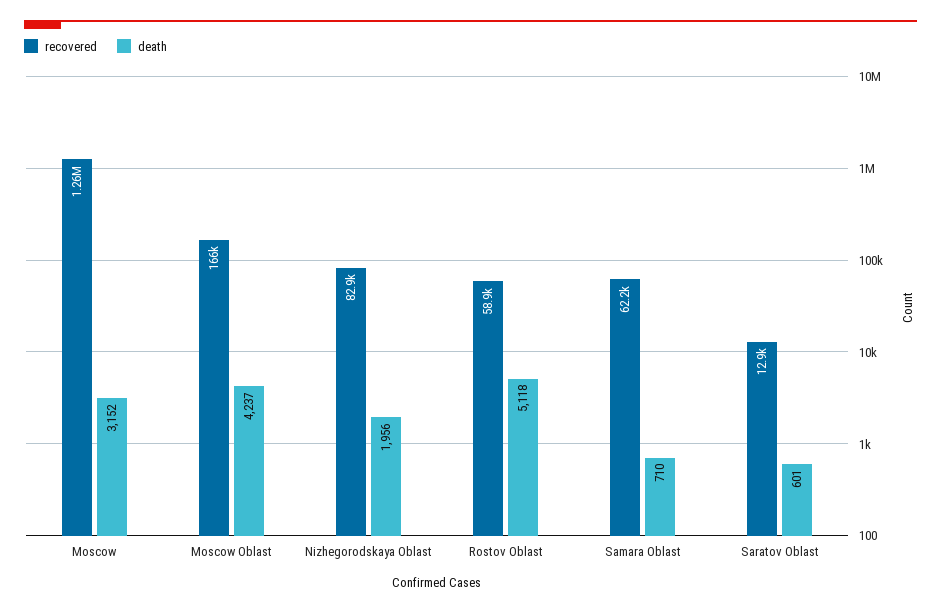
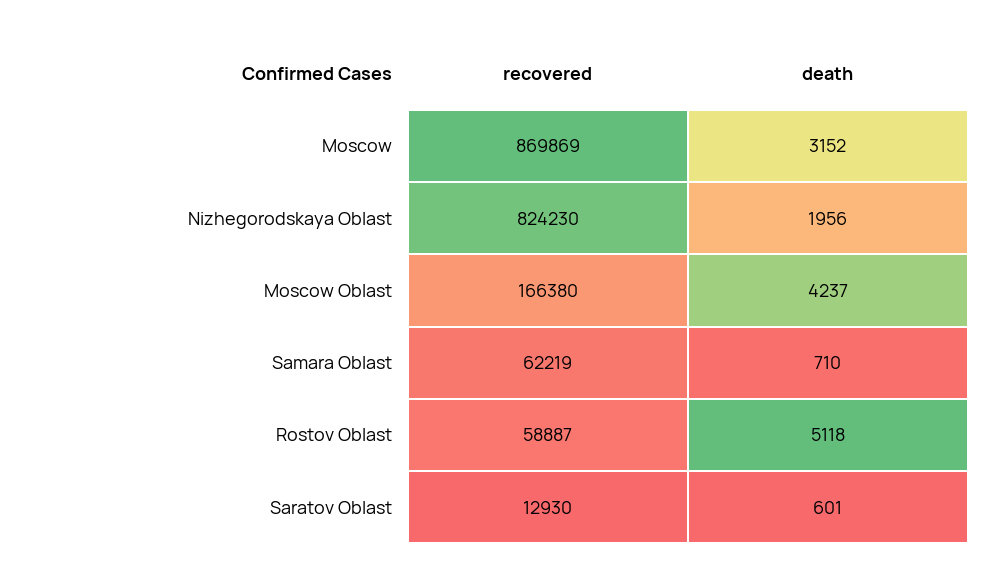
recovered, Moscow: 1260000 -> 869869
recovered, Nizhegorodskaya Oblast: 82900 -> 824230

